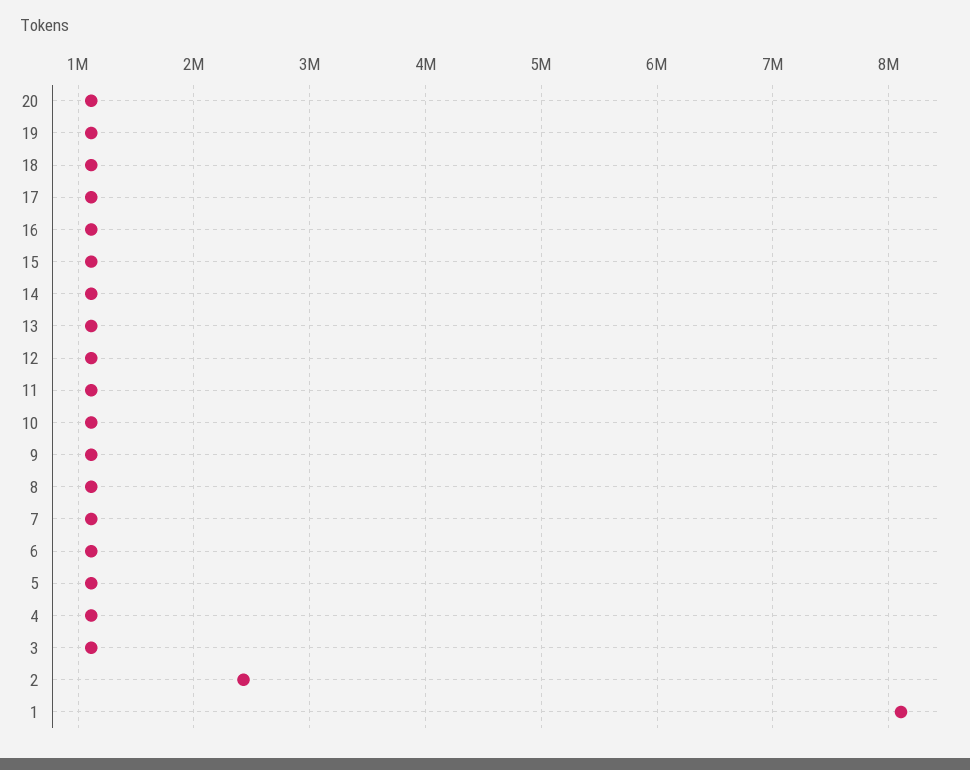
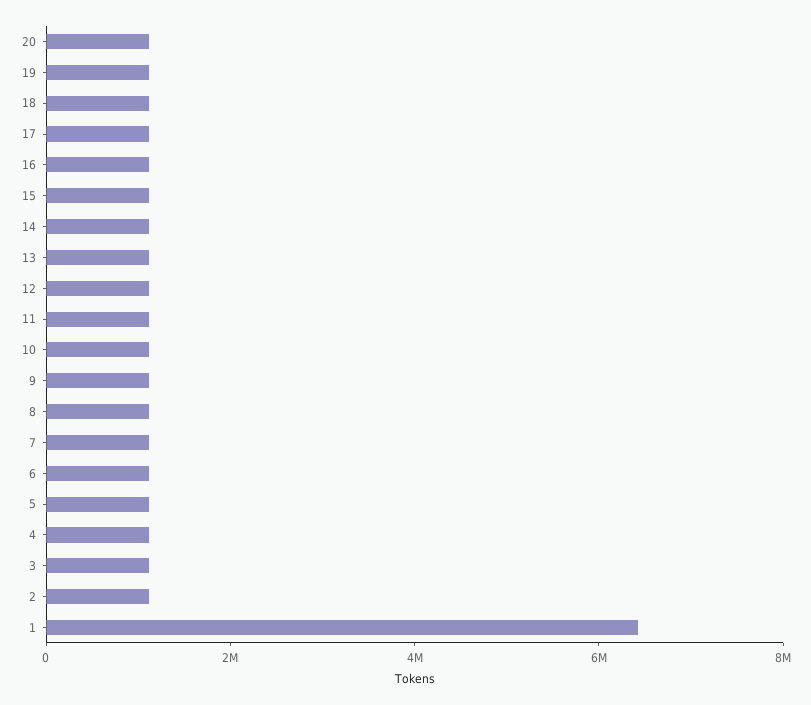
2: 2400000 -> 1000000
1: 8100000 -> 6500000

